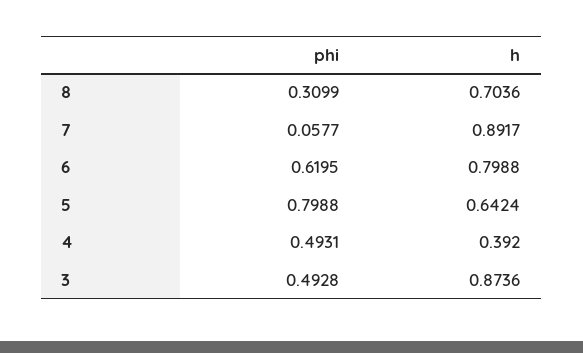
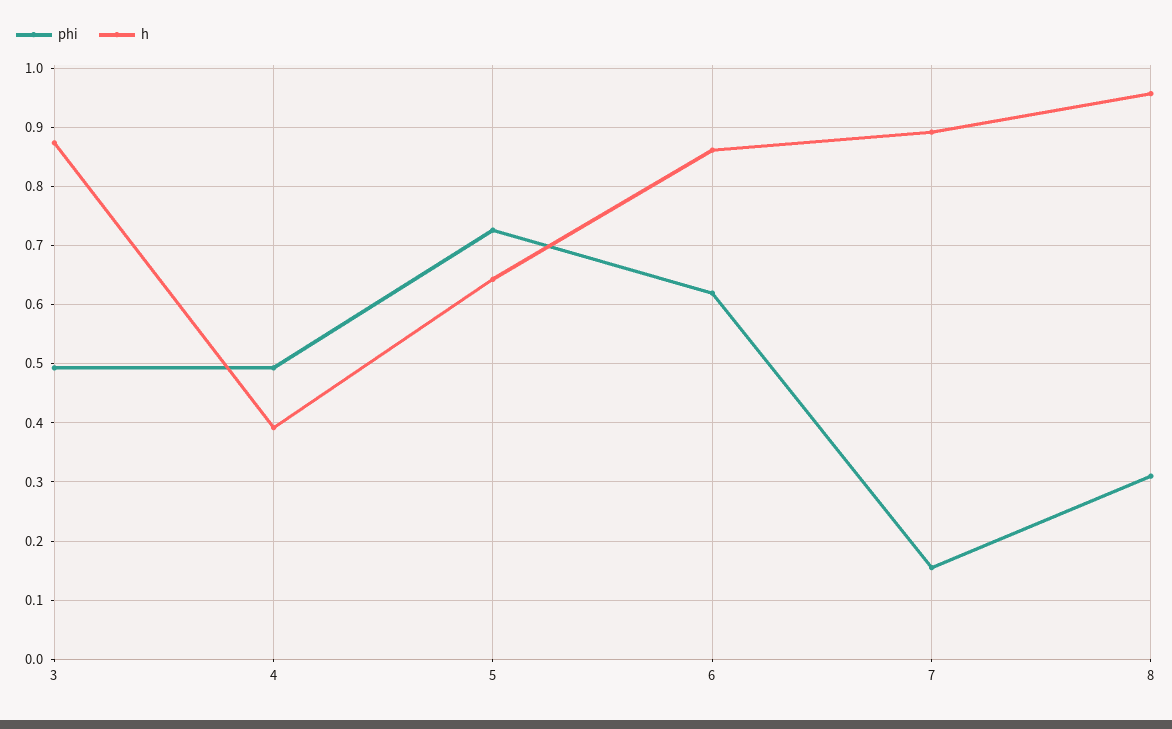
h, 8: 0.7036 -> 0.96
phi, 7: 0.0577 -> 0.16
h, 6: 0.7988 -> 0.86
phi, 5: 0.7988 -> 0.72

